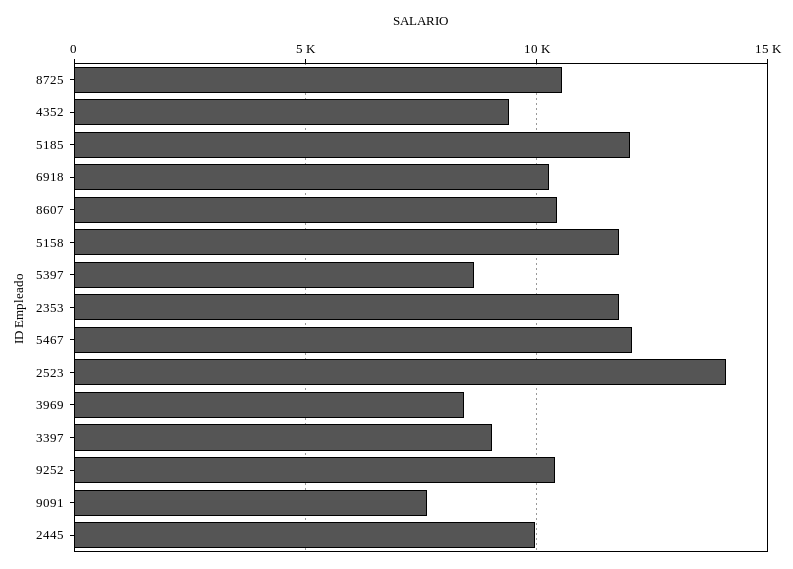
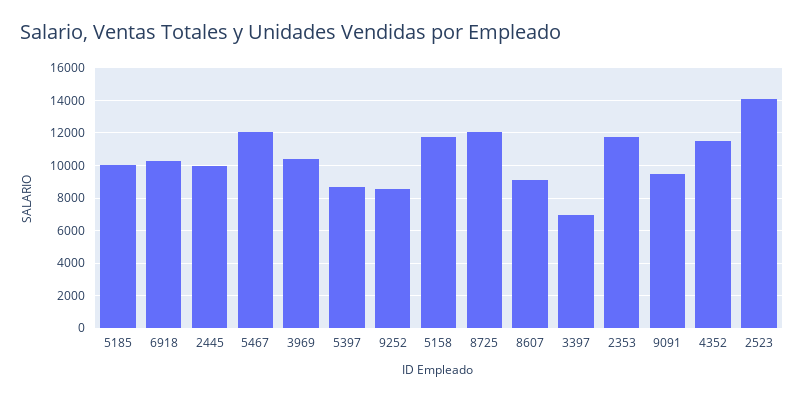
8725: 10500 -> 12000
4352: 9500 -> 11500
5185: 12000 -> 10000
8607: 10500 -> 9000
3969: 8500 -> 10500
3397: 9000 -> 7000
9252: 10500 -> 8500
9091: 7500 -> 9500

